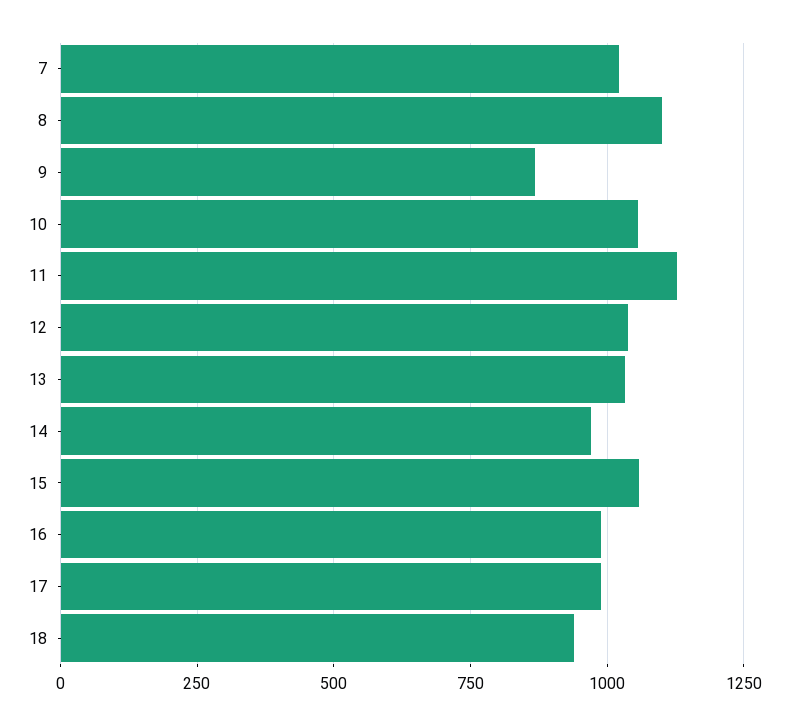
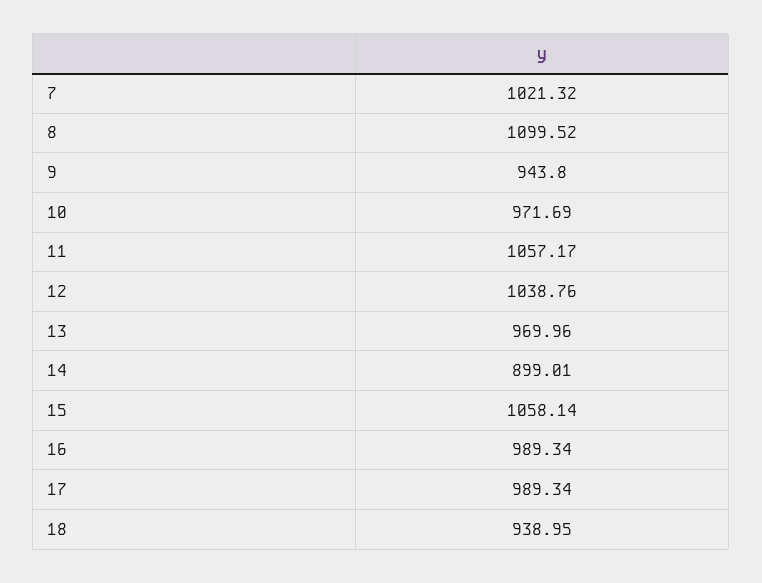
9: 875 -> 943.8
10: 1050 -> 971.69
11: 1125 -> 1057.17
13: 1025 -> 969.96
14: 975 -> 899.01

